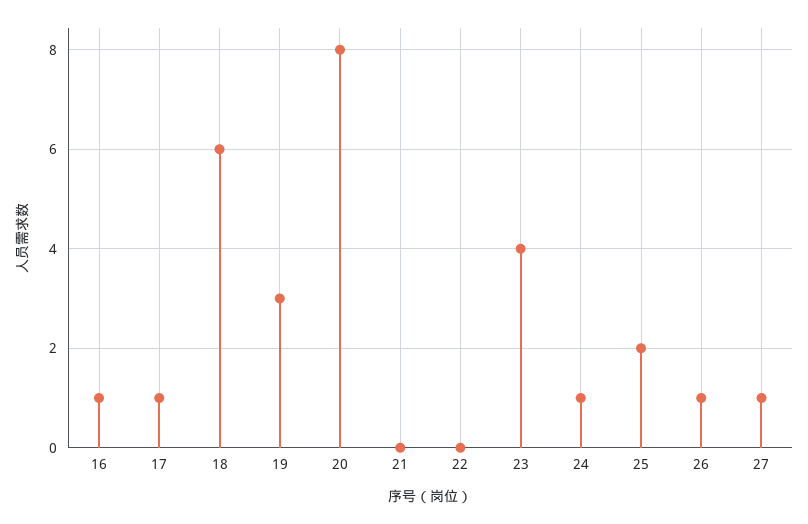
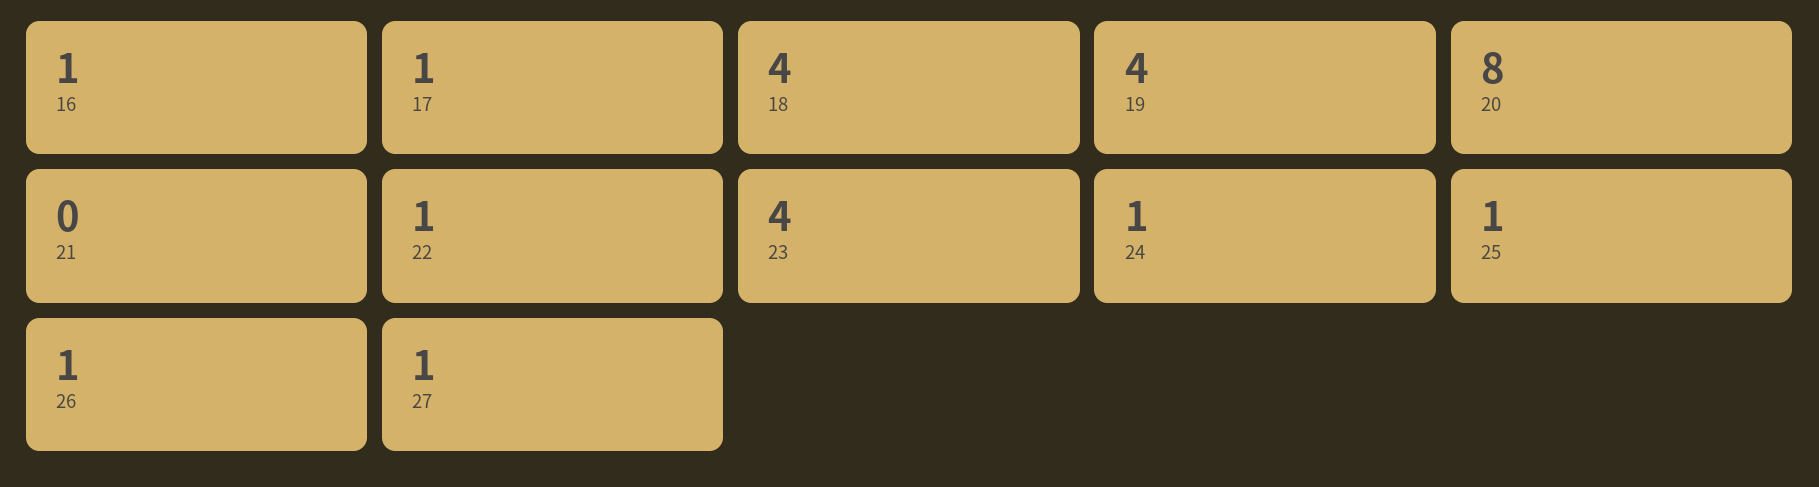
18: 6 -> 4
19: 3 -> 4
22: 0 -> 1
25: 2 -> 1

